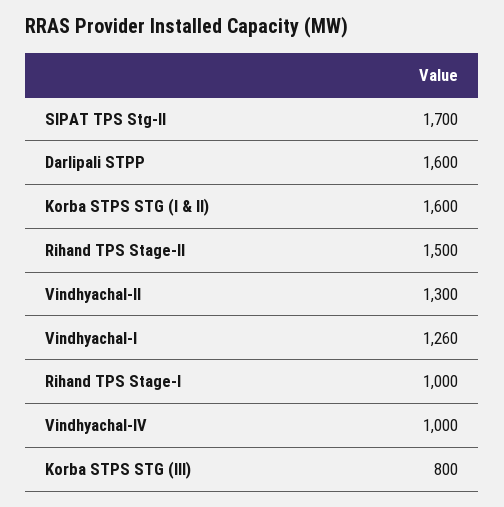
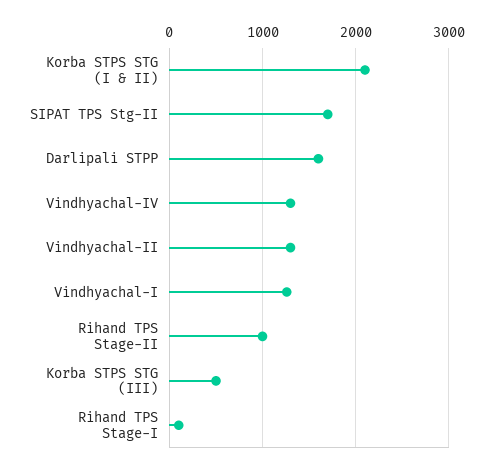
Korba STPS STG (I & II): 1600 -> 2100
Rihand TPS Stage-II: 1500 -> 1000
Rihand TPS Stage-I: 1000 -> 100
Vindhyachal-IV: 1000 -> 1300
Korba STPS STG (III): 800 -> 500

